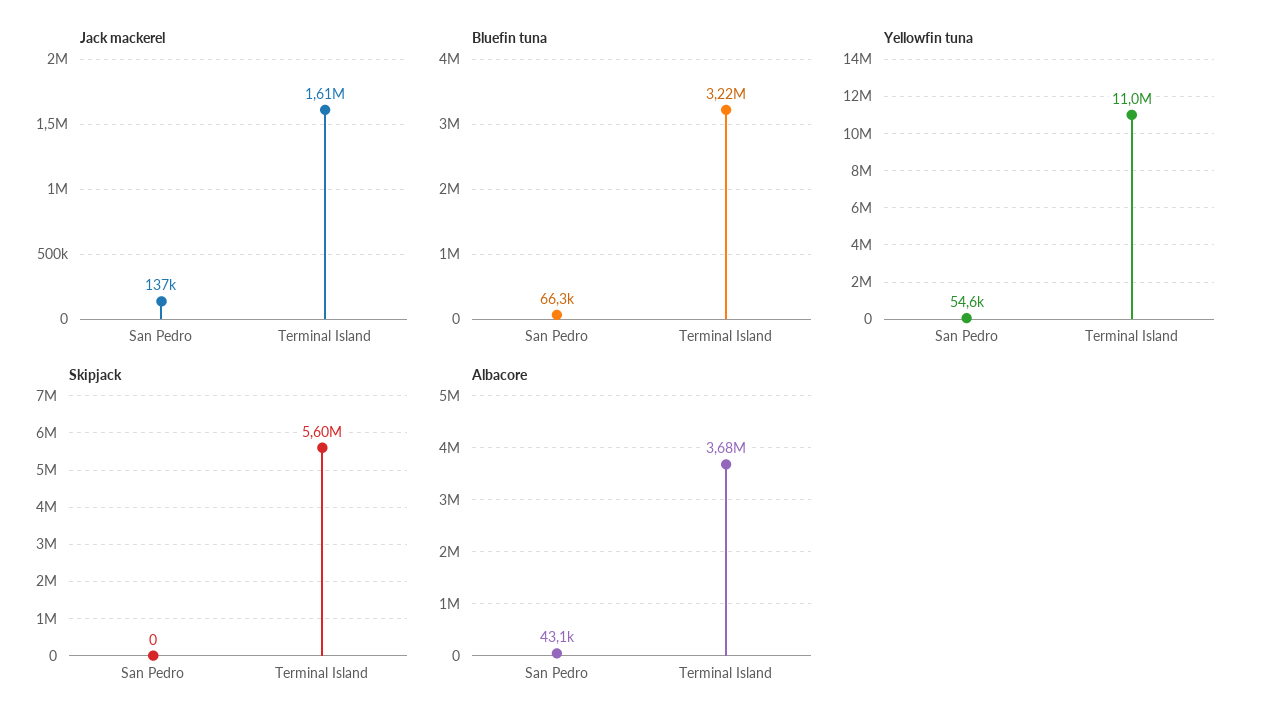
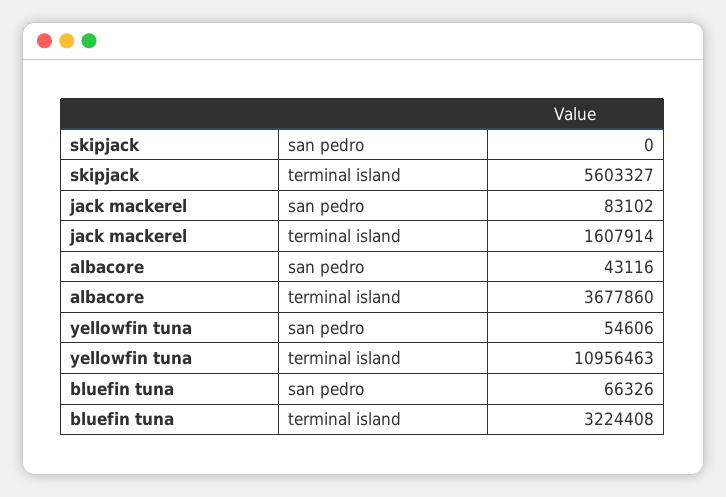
Jack mackerel, San Pedro: 137000 -> 83102

